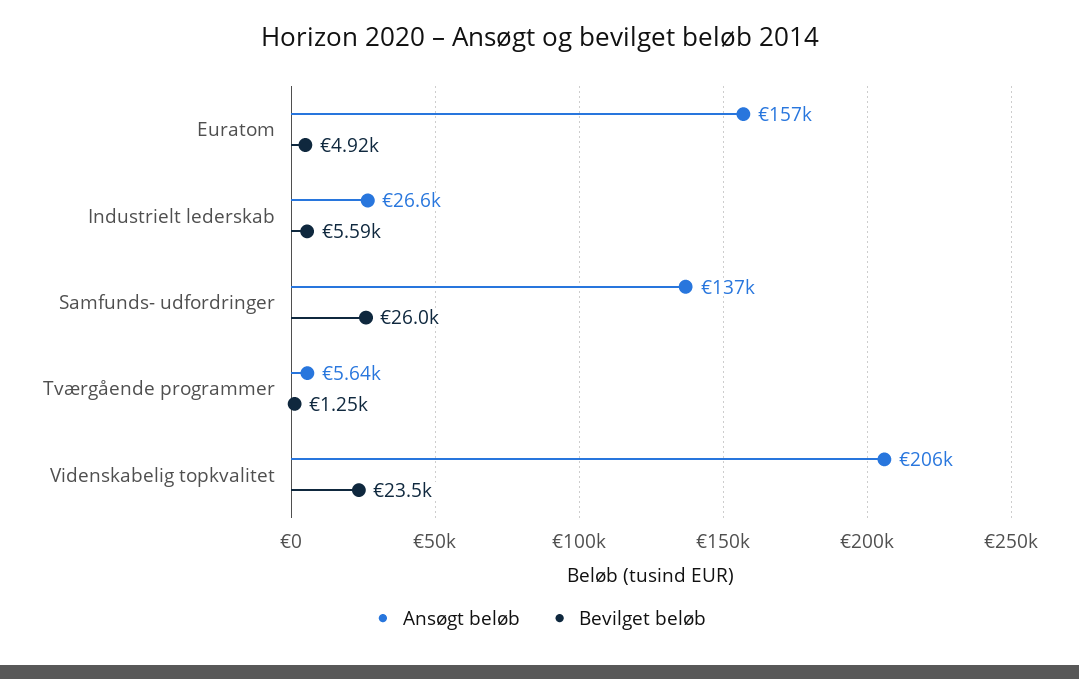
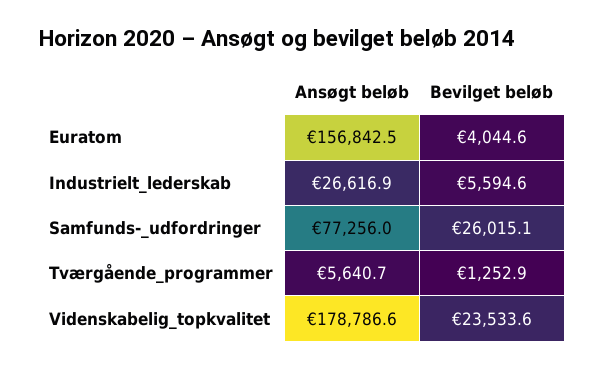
Bevilget beløb, Euratom: 4920 -> 4044.6
Ansøgt beløb, Samfunds- udfordringer: 137000 -> 77256
Ansøgt beløb, Videnskabelig topkvalitet: 206000 -> 178786.6

